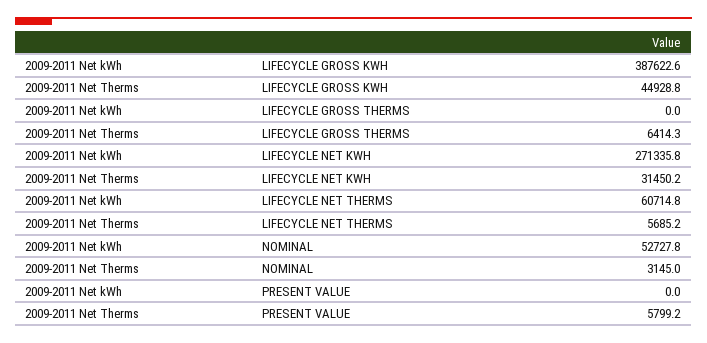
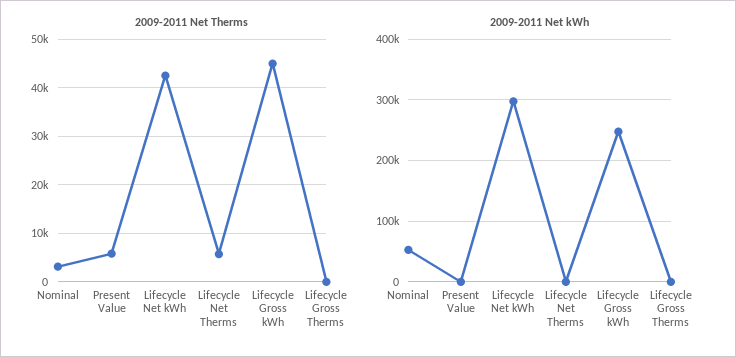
2009-2011 Net kWh, LIFECYCLE GROSS KWH: 387622.6 -> 250000
2009-2011 Net Therms, LIFECYCLE GROSS THERMS: 6414.3 -> 0
2009-2011 Net kWh, LIFECYCLE NET KWH: 271335.8 -> 300000
2009-2011 Net Therms, LIFECYCLE NET KWH: 31450.2 -> 42000
2009-2011 Net kWh, LIFECYCLE NET THERMS: 60714.8 -> 0

